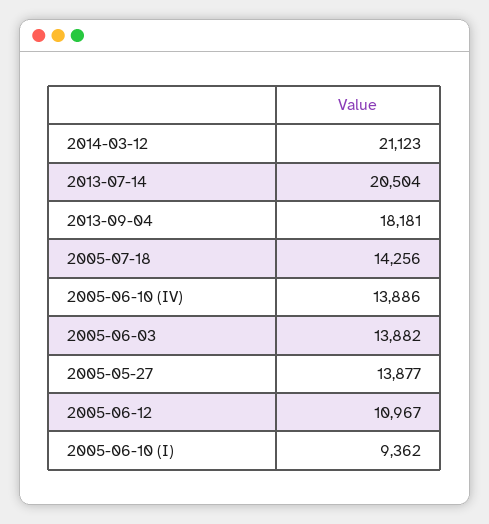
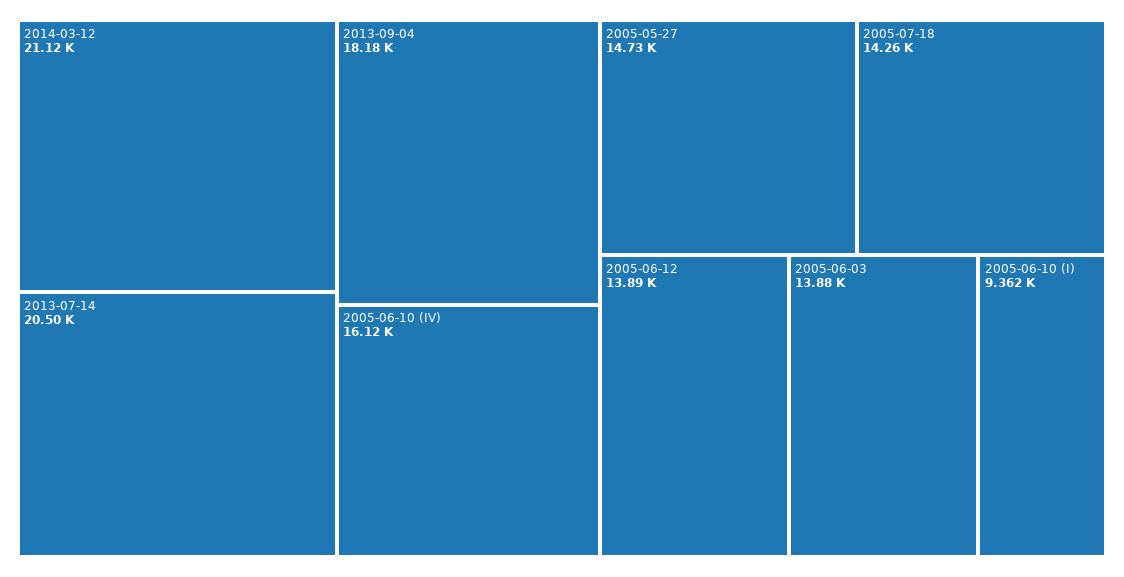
2005-06-10 (IV): 13886 -> 16120
2005-05-27: 13877 -> 14730
2005-06-12: 10967 -> 13890

